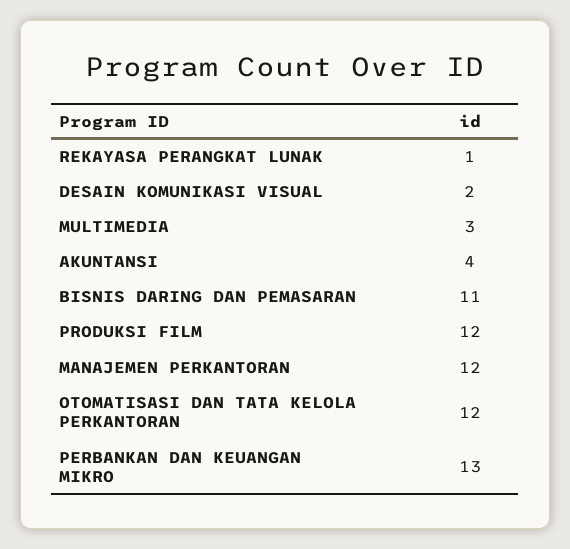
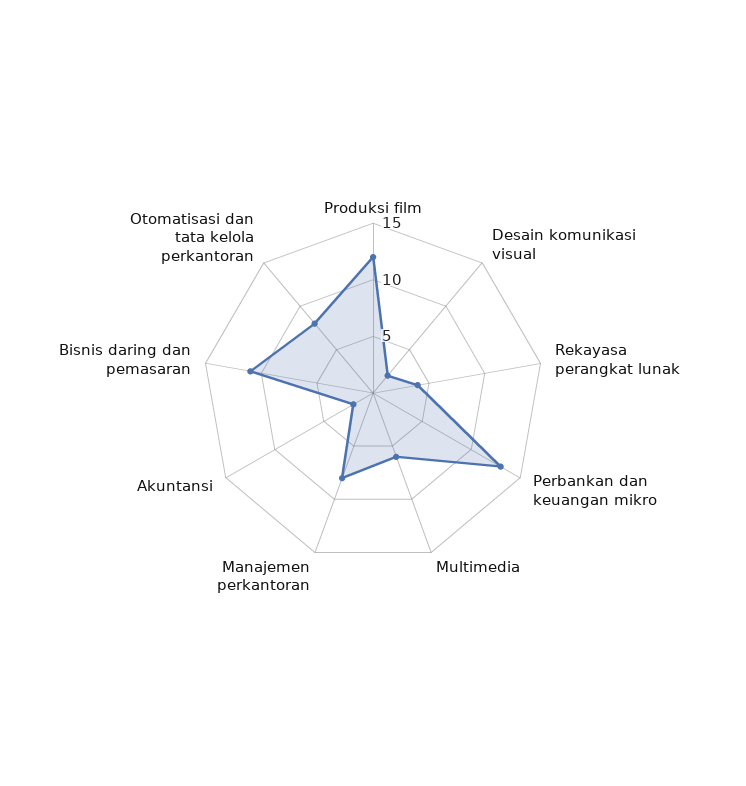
REKAYASA PERANGKAT LUNAK: 1 -> 4
MULTIMEDIA: 3 -> 6
AKUNTANSI: 4 -> 2
MANAJEMEN PERKANTORAN: 12 -> 8
OTOMATISASI DAN TATA KELOLA PERKANTORAN: 12 -> 8

